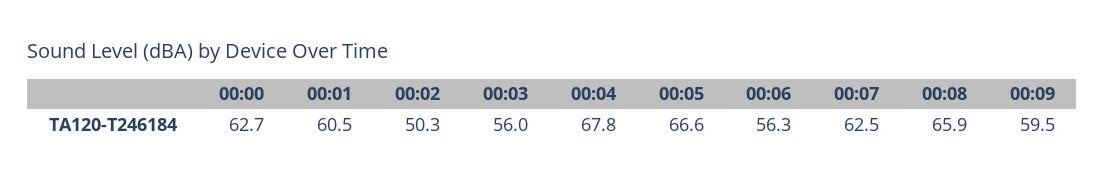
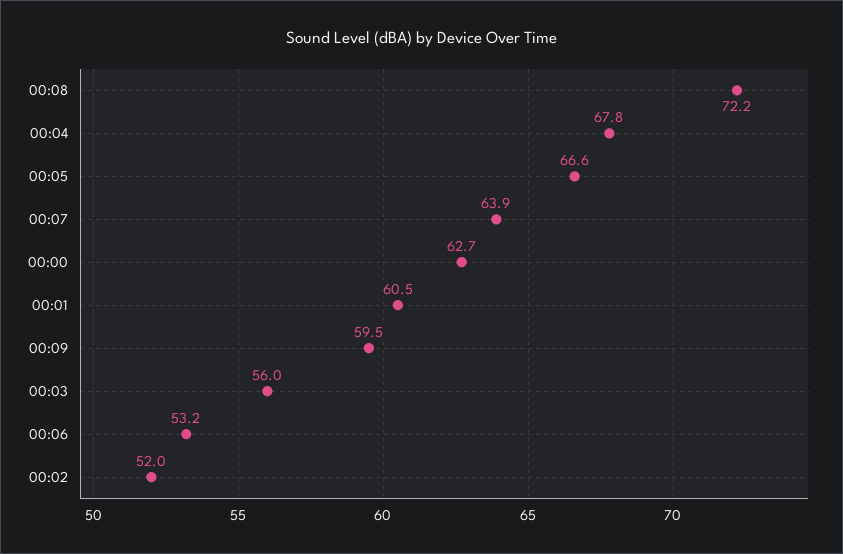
00:02: 50.3 -> 52
00:06: 56.3 -> 53.2
00:07: 62.5 -> 63.9
00:08: 65.9 -> 72.2

